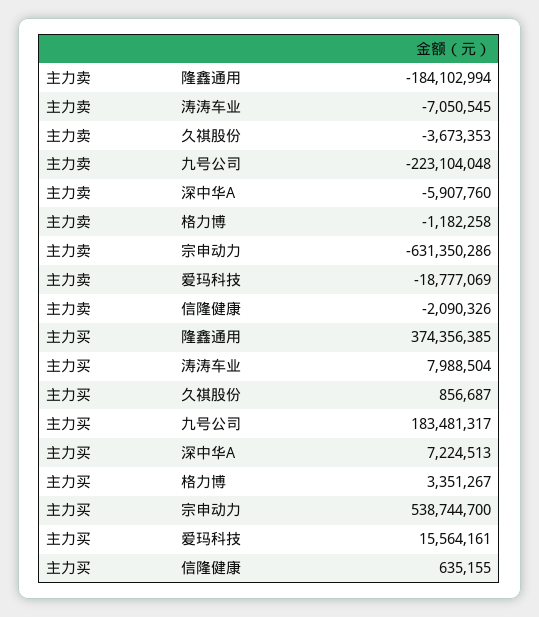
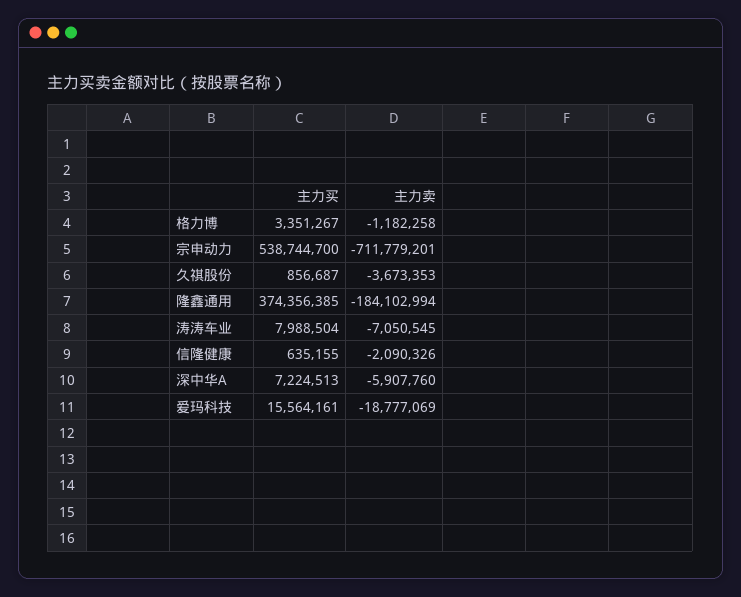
主力卖, 九号公司: -223104048 -> none
主力卖, 宗申动力: -631350286 -> -711779201
主力买, 九号公司: 183481317 -> none

